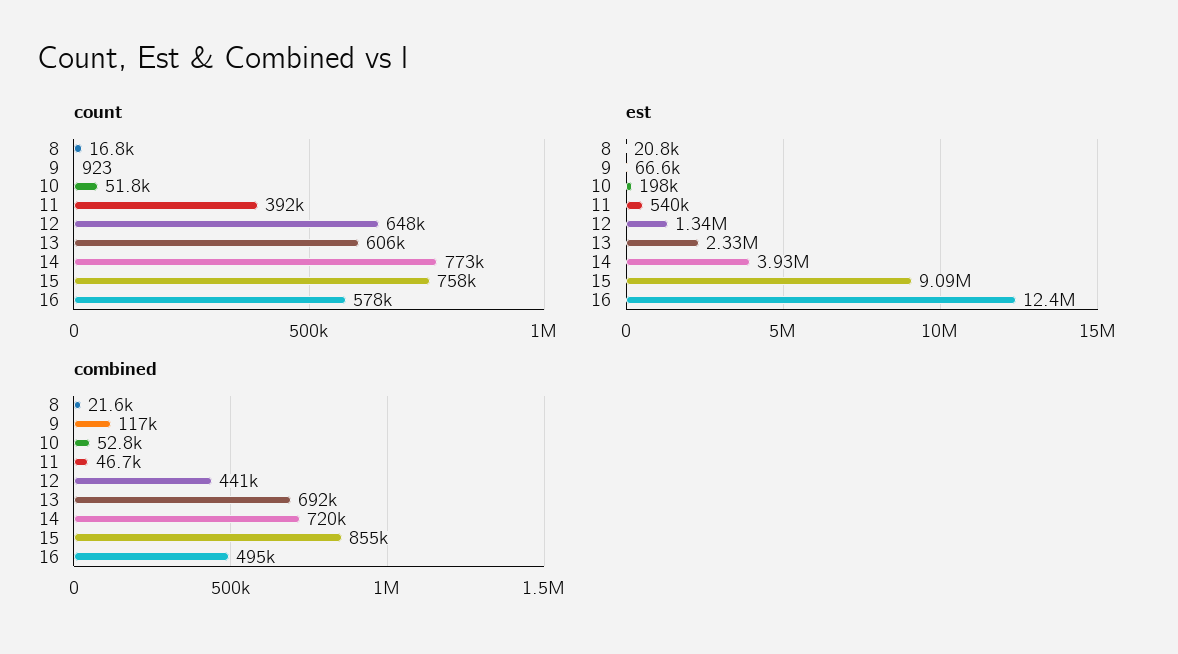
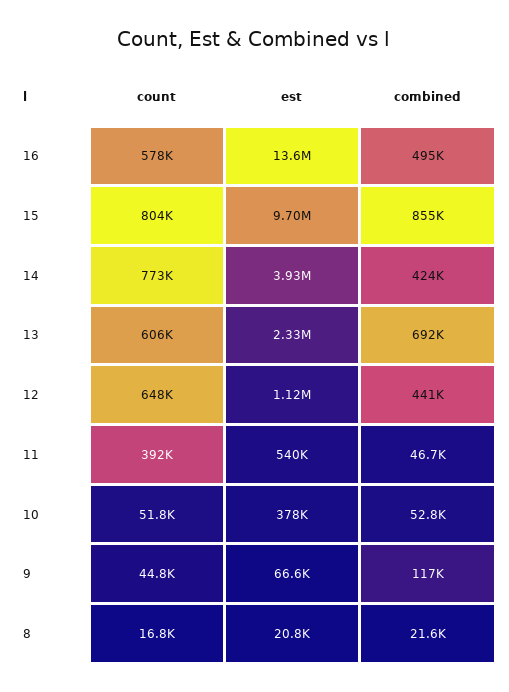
count, 9: 923 -> 44800
count, 15: 758000 -> 804000
est, 10: 198000 -> 378000
est, 12: 1340000 -> 1120000
est, 15: 9090000 -> 9700000
est, 16: 12400000 -> 13600000
combined, 14: 720000 -> 424000

